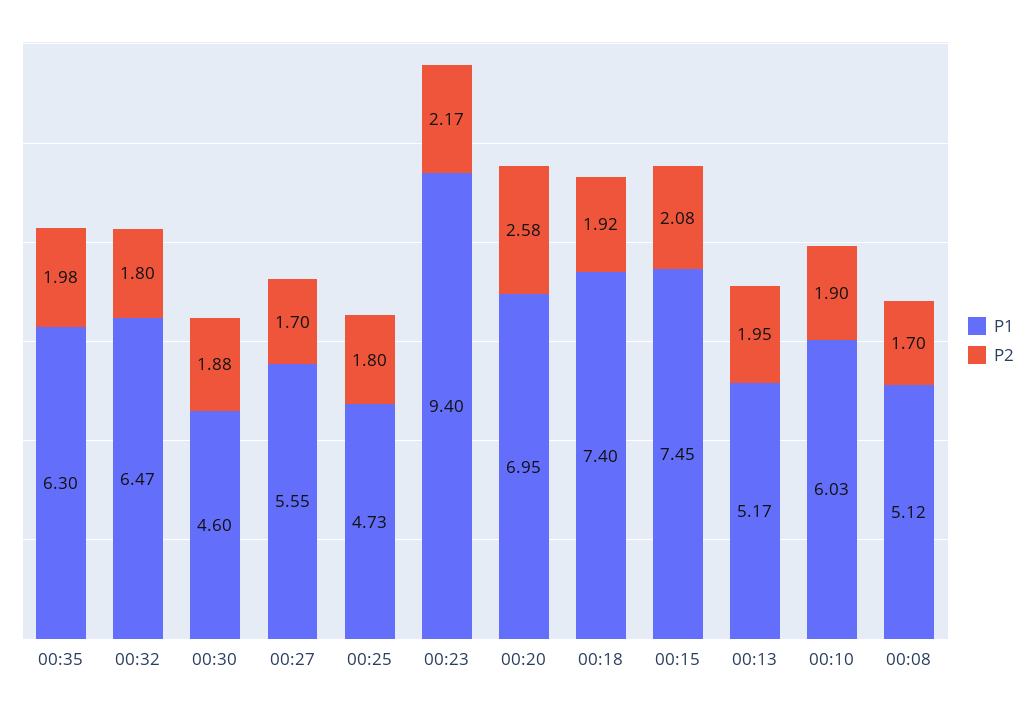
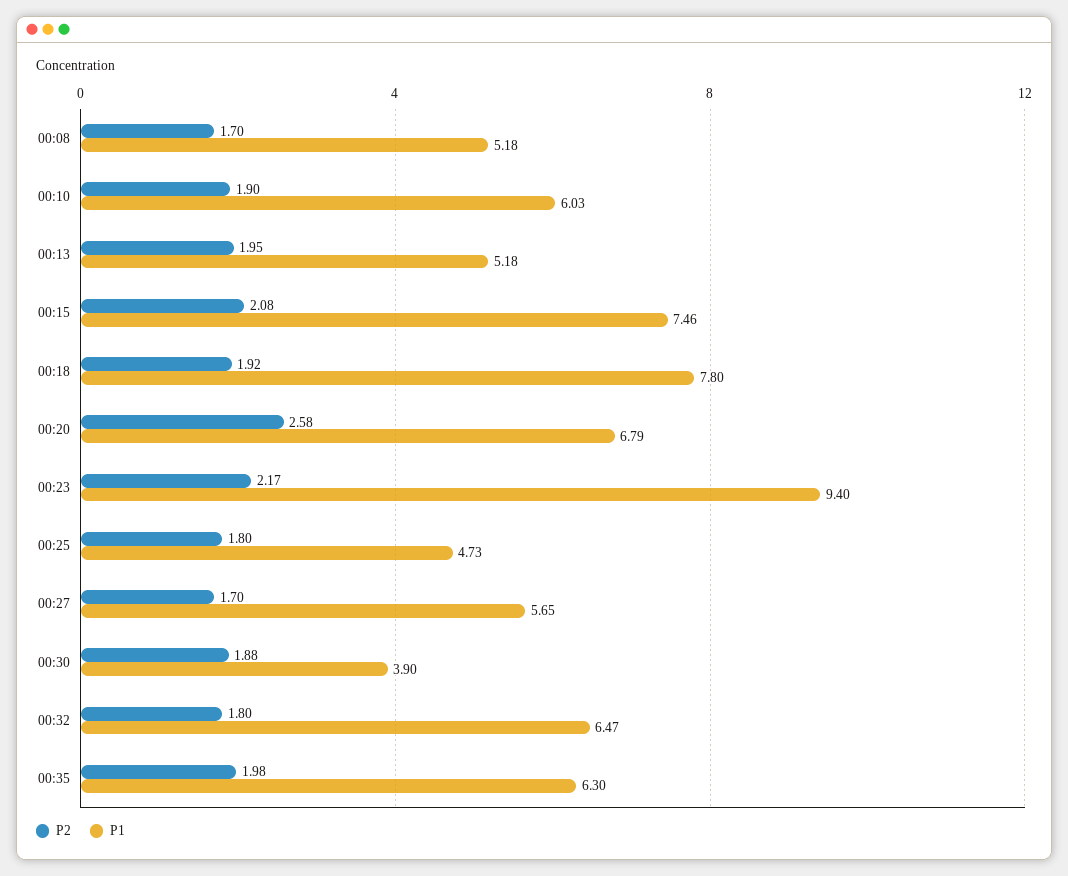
P1, 00:30: 4.6 -> 3.9
P1, 00:27: 5.55 -> 5.65
P1, 00:20: 6.95 -> 6.79
P1, 00:18: 7.4 -> 7.8
P1, 00:15: 7.45 -> 7.46
P1, 00:13: 5.17 -> 5.18
P1, 00:08: 5.12 -> 5.18

